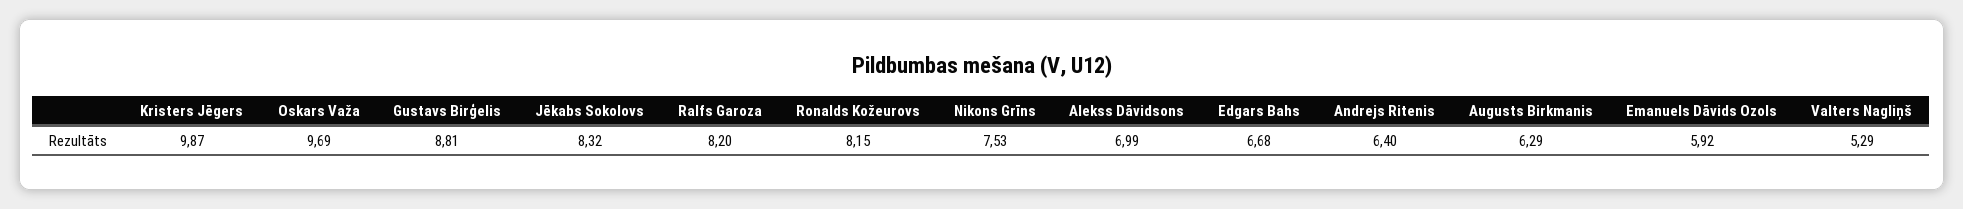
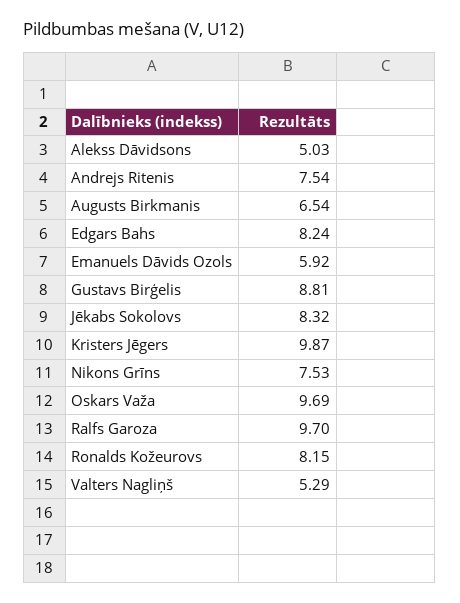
Ralfs Garoza: 8.2 -> 9.7
Alekss Dāvidsons: 6.99 -> 5.03
Edgars Bahs: 6.68 -> 8.24
Andrejs Ritenis: 6.4 -> 7.54
Augusts Birkmanis: 6.29 -> 6.54

